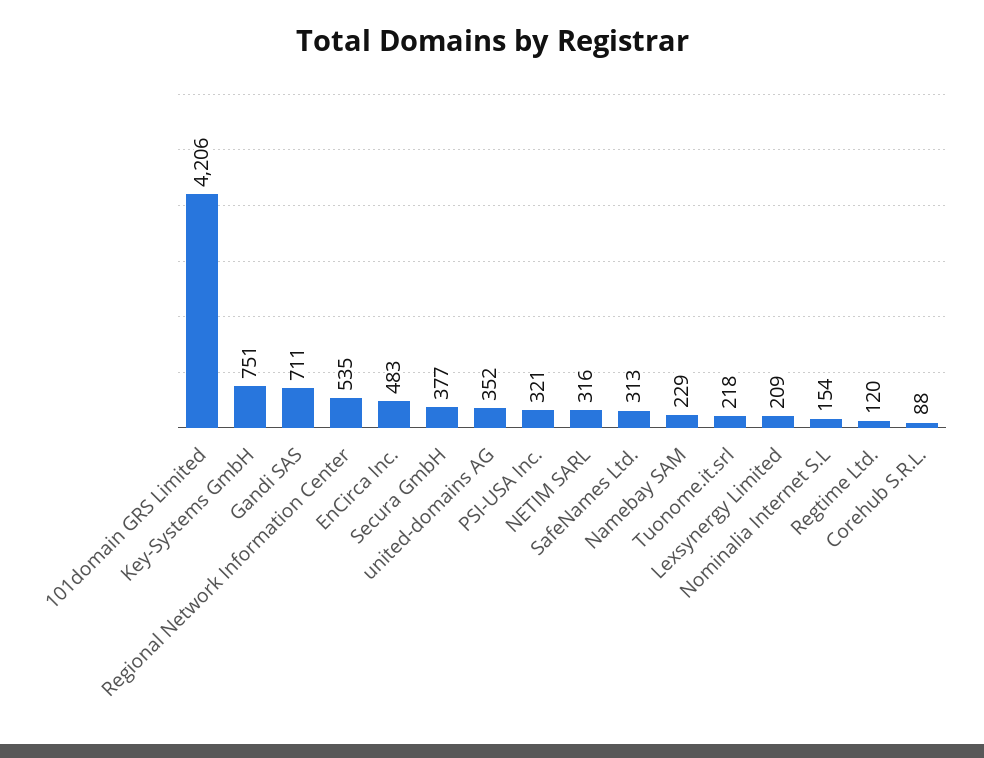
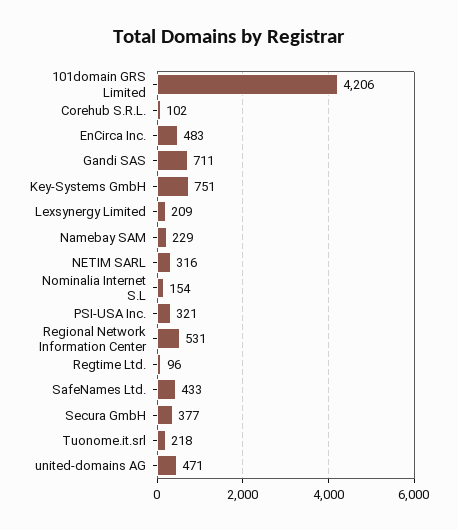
Regional Network Information Center: 535 -> 531
united-domains AG: 352 -> 471
SafeNames Ltd.: 313 -> 433
Regtime Ltd.: 120 -> 96
Corehub S.R.L.: 88 -> 102

